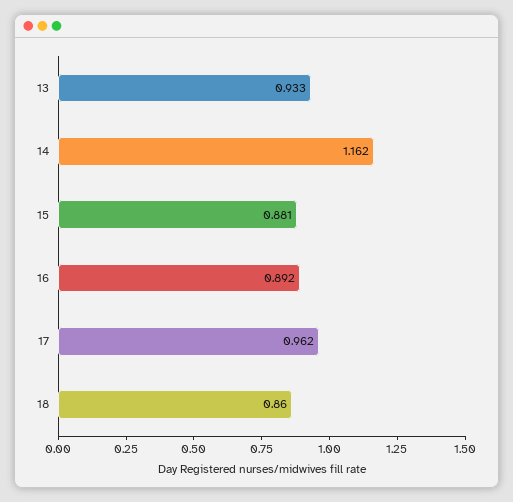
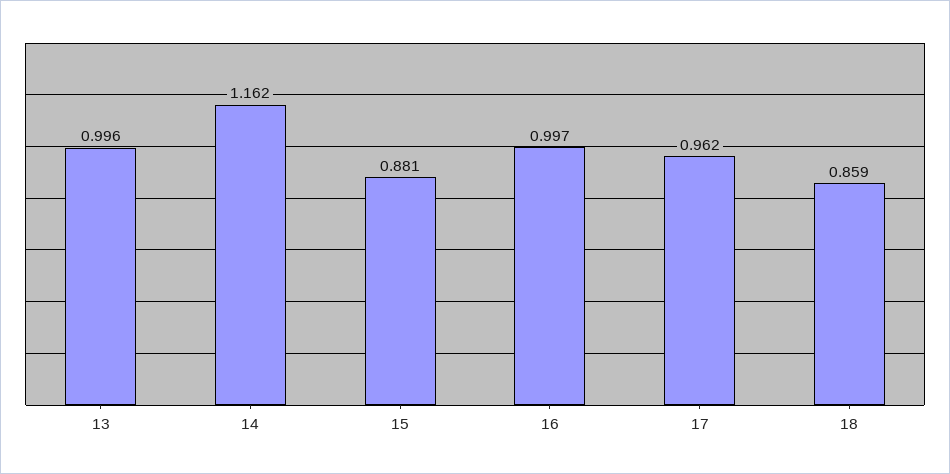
13: 0.933 -> 0.996
16: 0.892 -> 0.997
18: 0.86 -> 0.859

